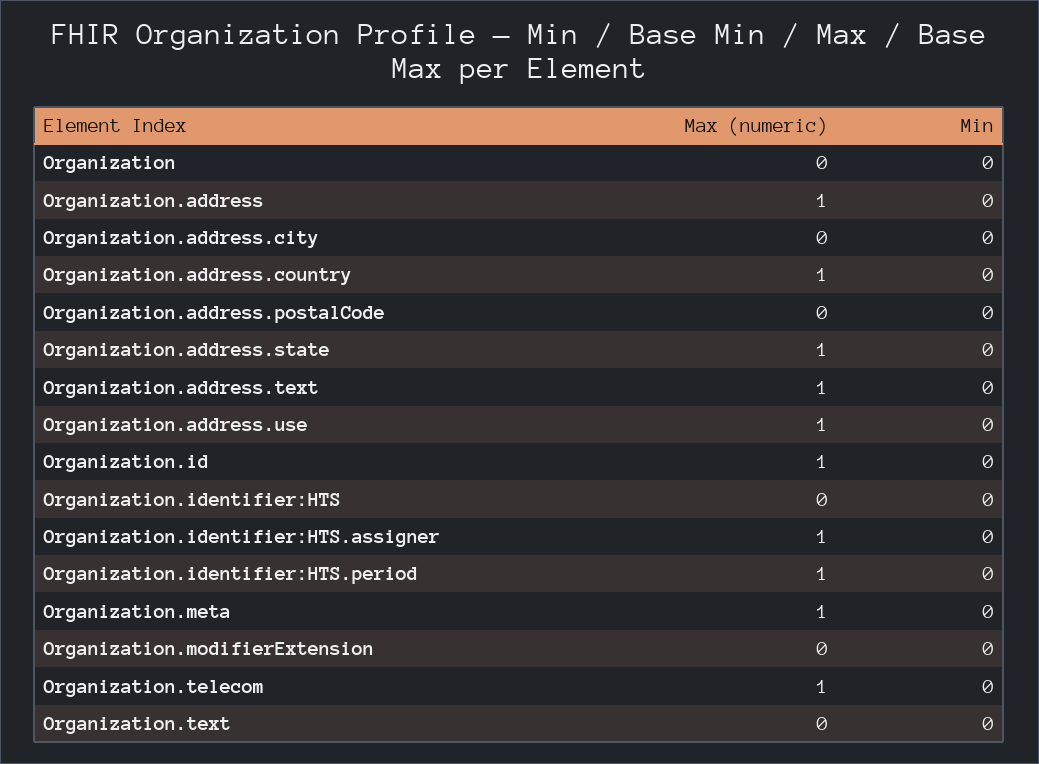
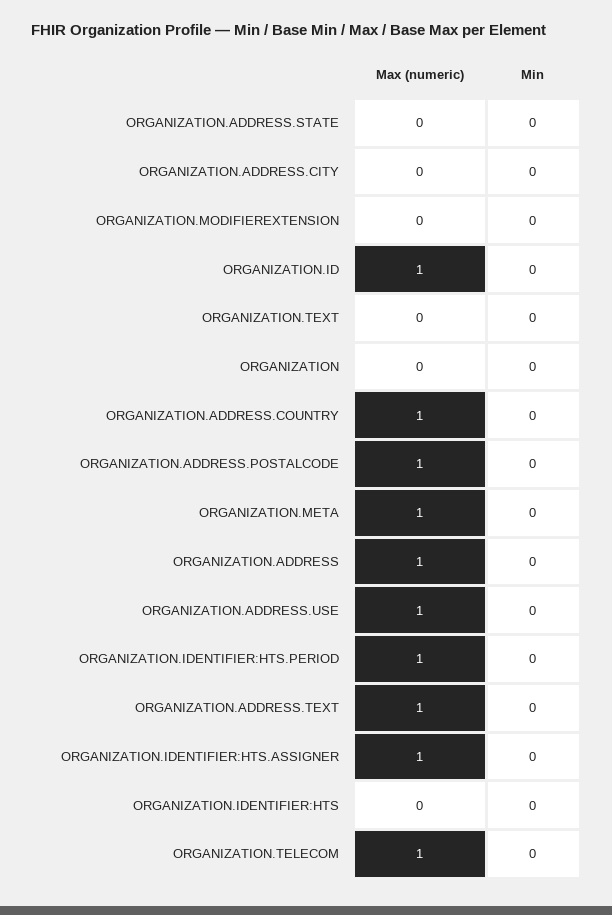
Max (numeric), Organization.address.postalCode: 0 -> 1
Max (numeric), Organization.address.state: 1 -> 0

